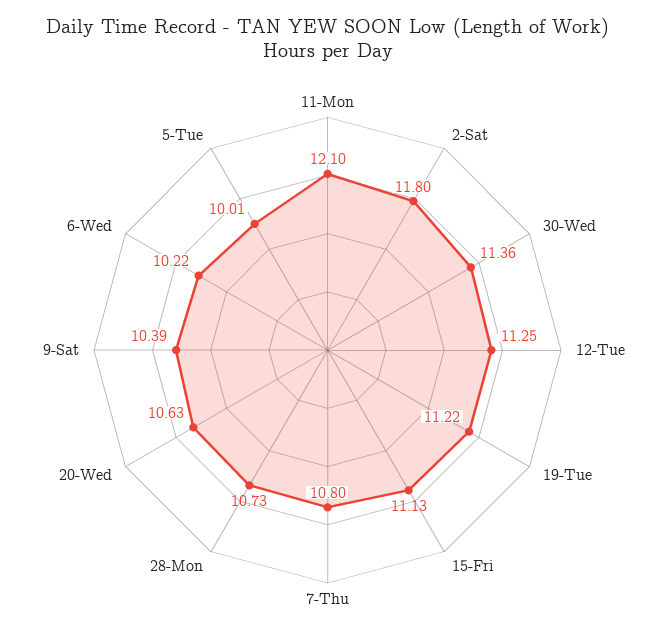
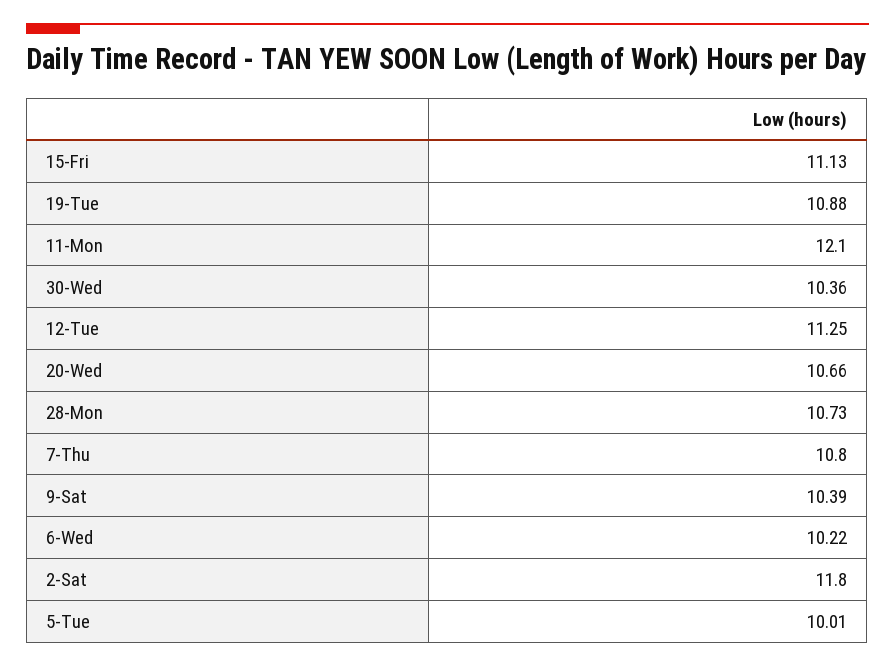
30-Wed: 11.36 -> 10.36
19-Tue: 11.22 -> 10.88
20-Wed: 10.63 -> 10.66

